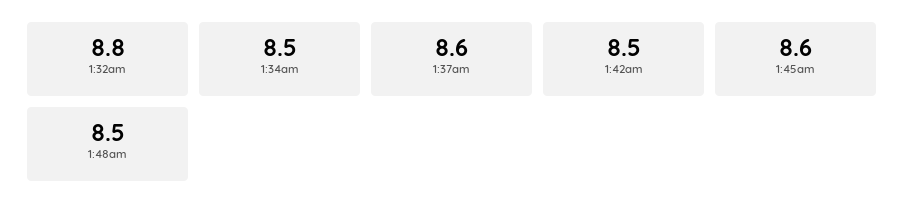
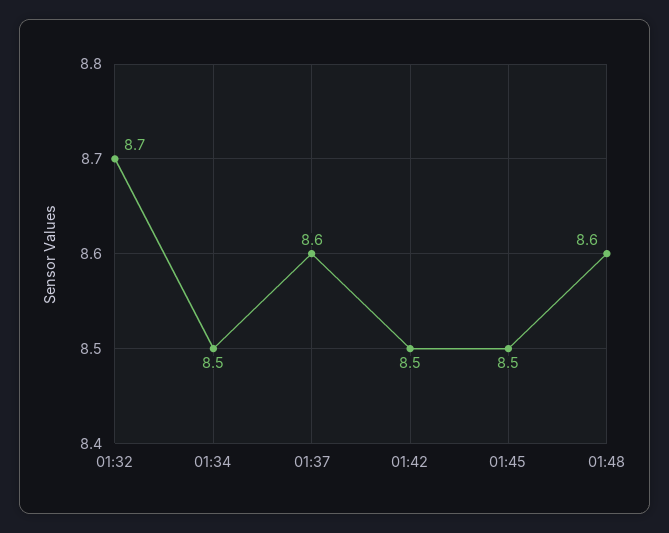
1:32am: 8.8 -> 8.7
1:45am: 8.6 -> 8.5
1:48am: 8.5 -> 8.6

